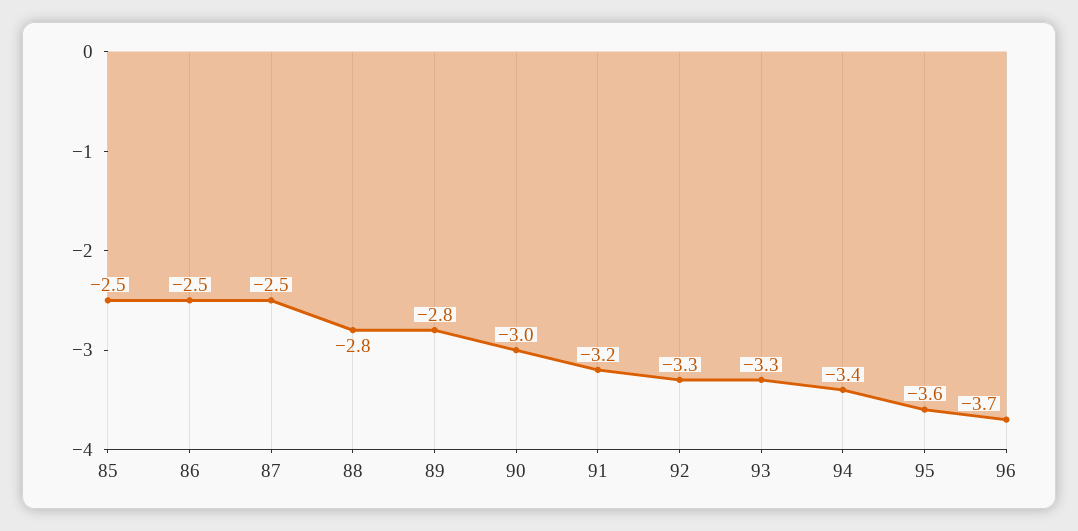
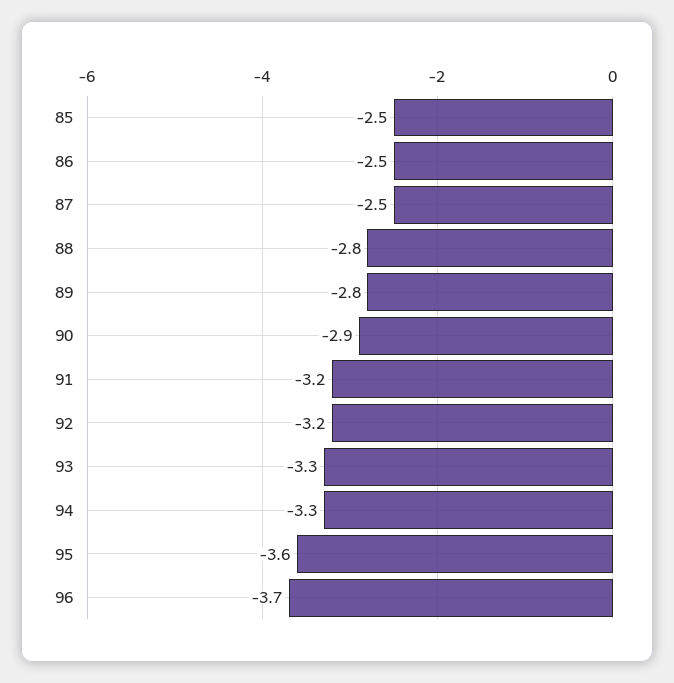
90: -3 -> -2.9
92: -3.3 -> -3.2
94: -3.4 -> -3.3

